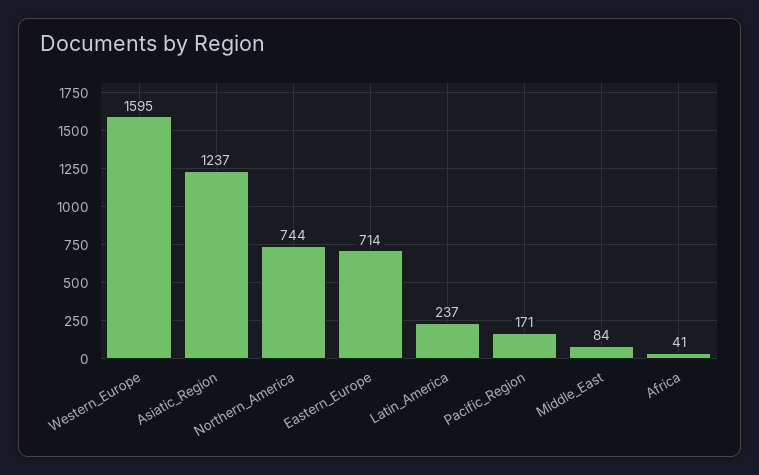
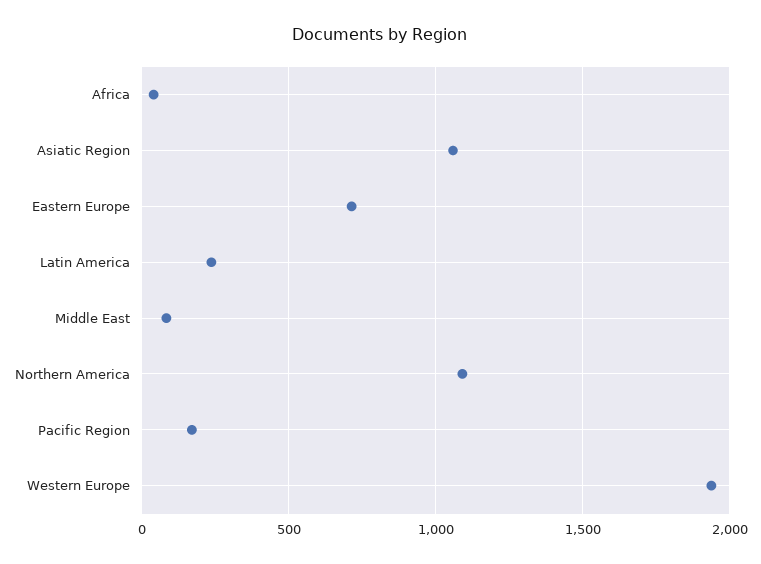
Western_Europe: 1595 -> 1950
Asiatic_Region: 1237 -> 1050
Northern_America: 744 -> 1100

